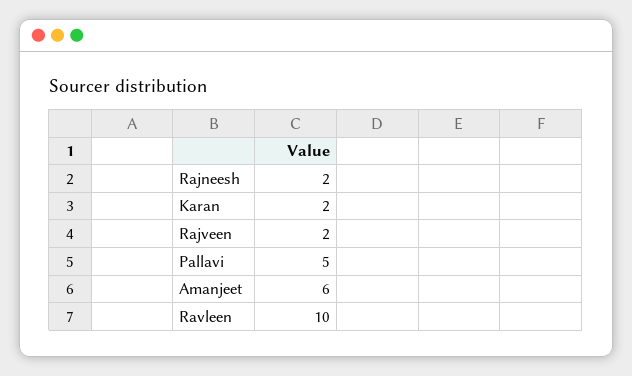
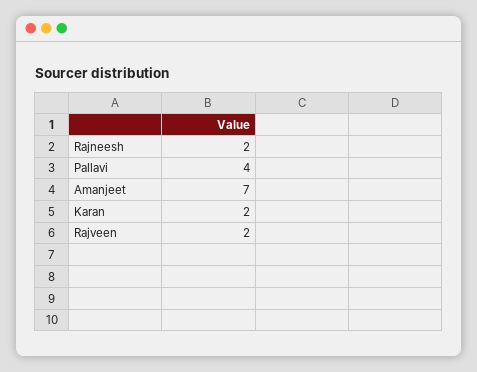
Pallavi: 5 -> 4
Amanjeet: 6 -> 7
Ravleen: 10 -> none

